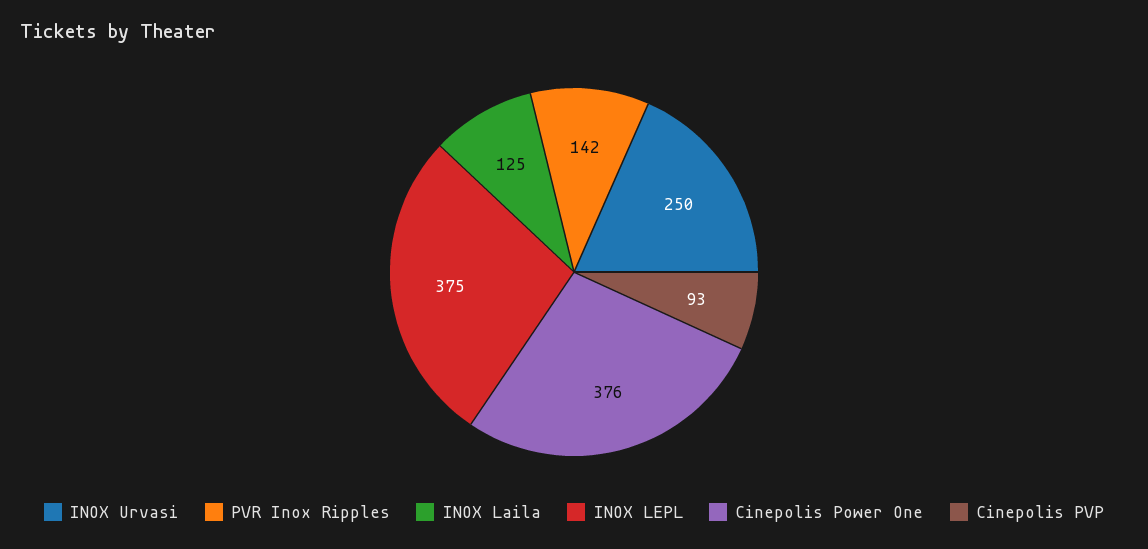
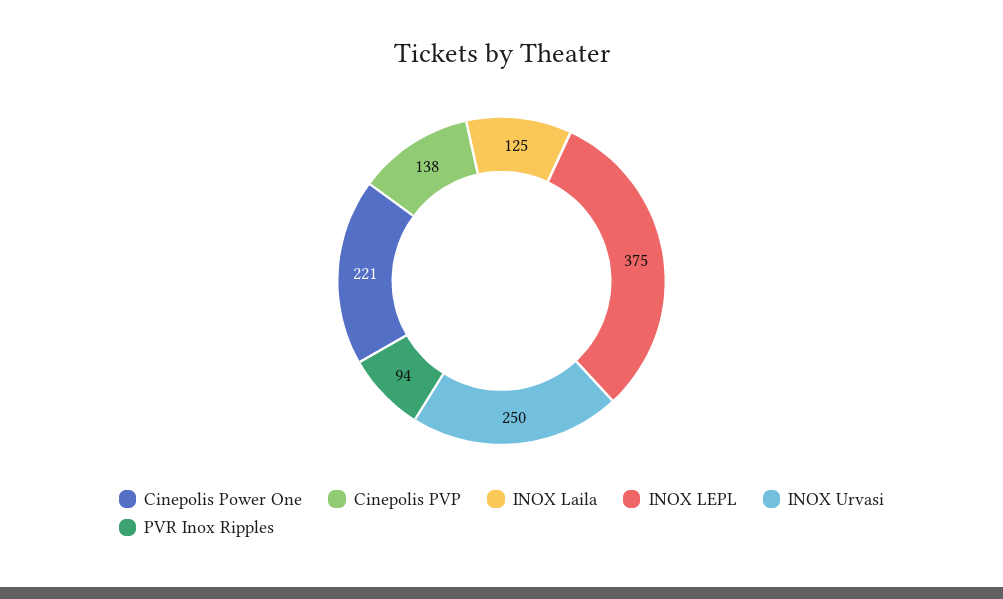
PVR Inox Ripples: 142 -> 94
Cinepolis Power One: 376 -> 221
Cinepolis PVP: 93 -> 138

